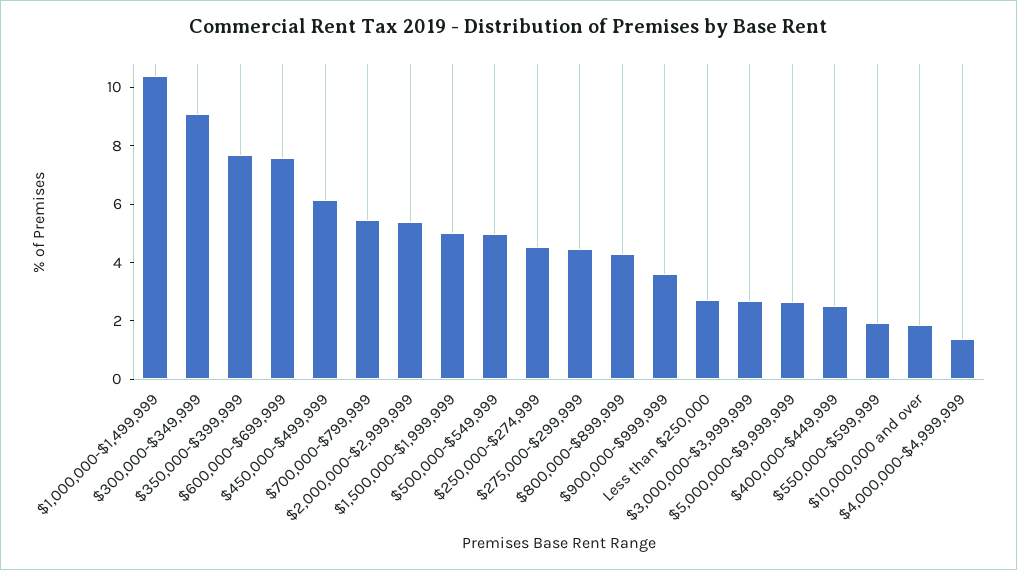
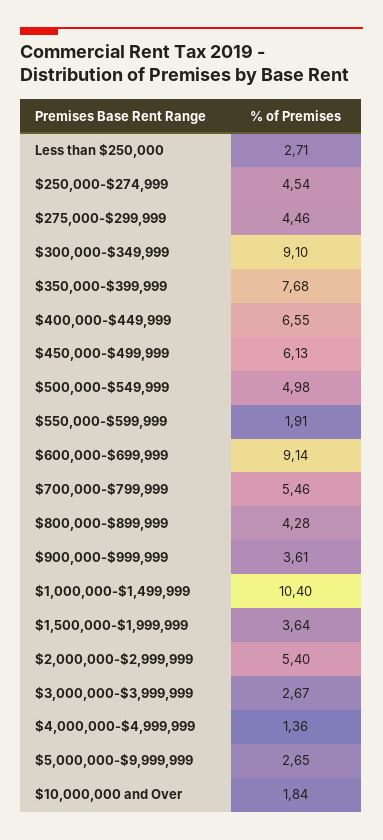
$600,000-$699,999: 7.5 -> 9.14
$1,500,000-$1,999,999: 5 -> 3.64
$400,000-$449,999: 2.5 -> 6.55

